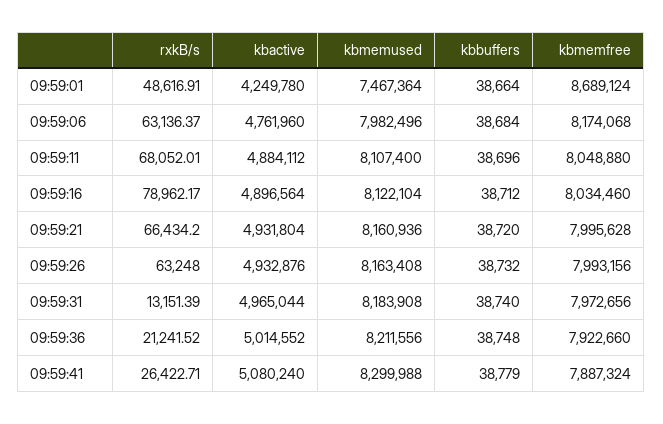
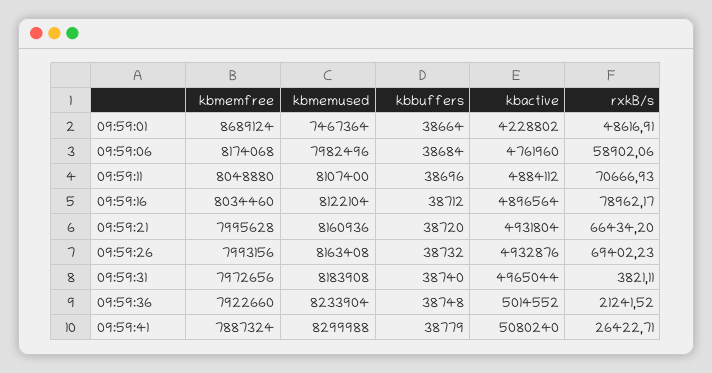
kbactive, 09:59:01: 4249780 -> 4228802
rxkB/s, 09:59:06: 63136.37 -> 58902.06
rxkB/s, 09:59:11: 68052.01 -> 70666.93
rxkB/s, 09:59:26: 63248 -> 69402.23
rxkB/s, 09:59:31: 13151.39 -> 3821.11
kbmemused, 09:59:36: 8211556 -> 8233904

